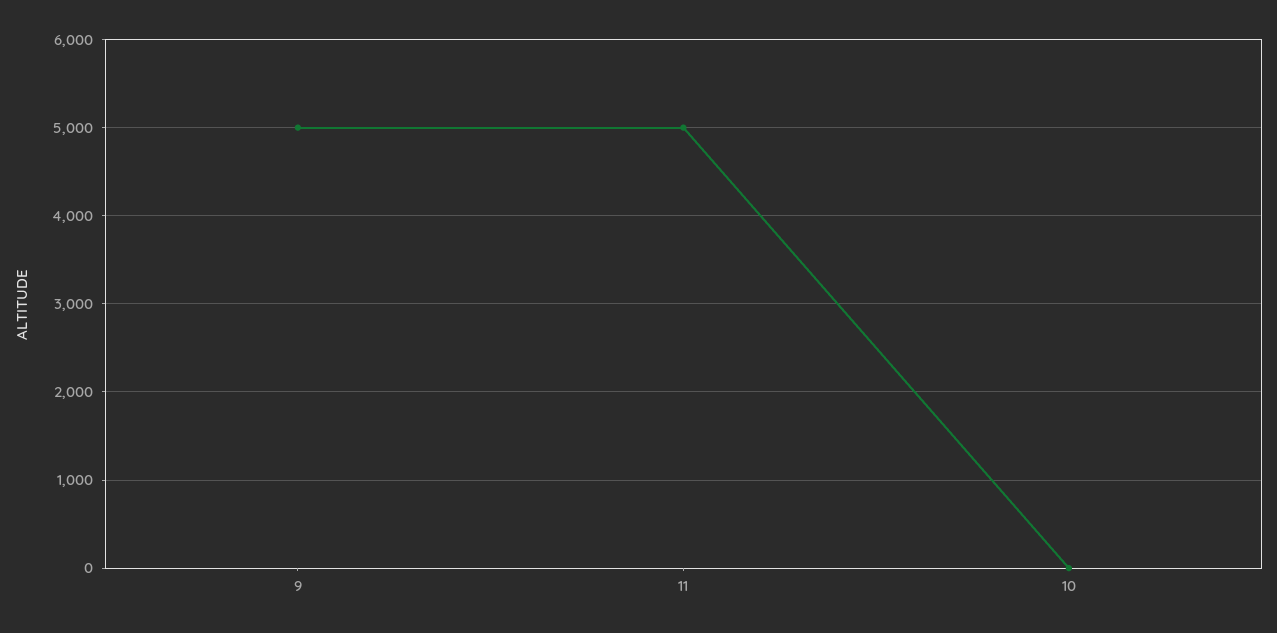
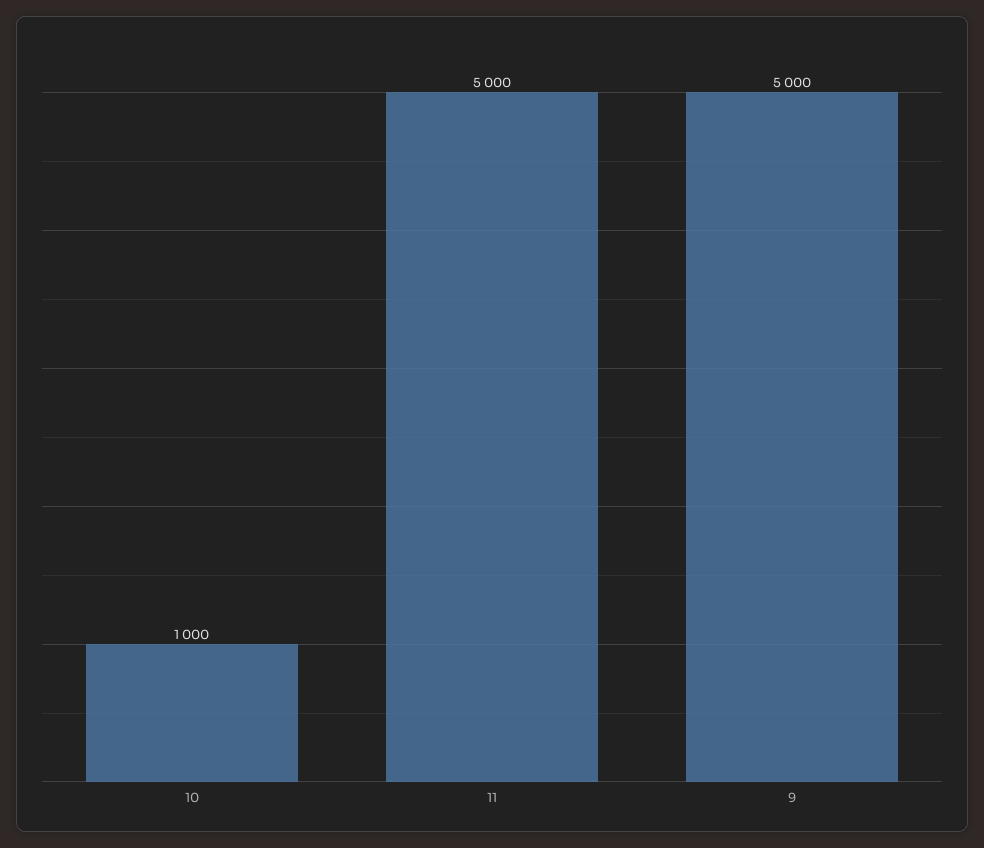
10: 0 -> 1000

